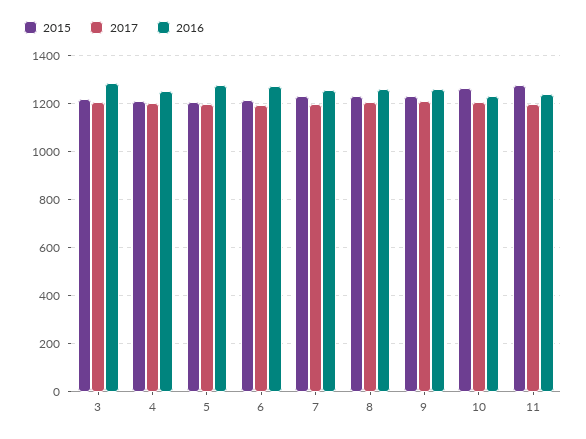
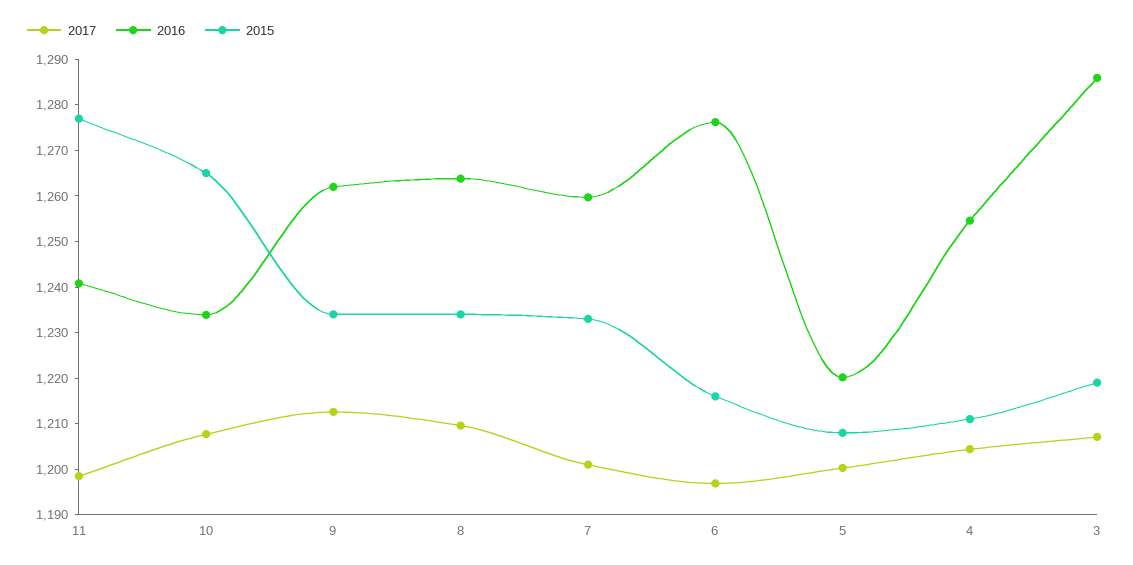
2016, 5: 1275 -> 1220

